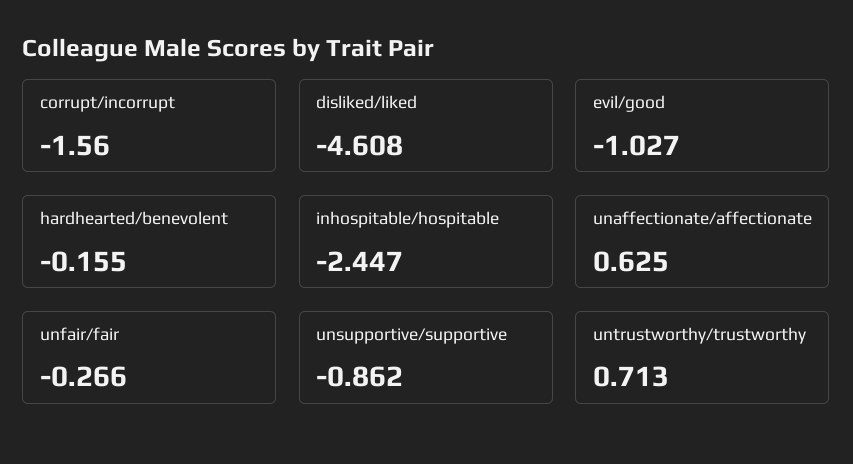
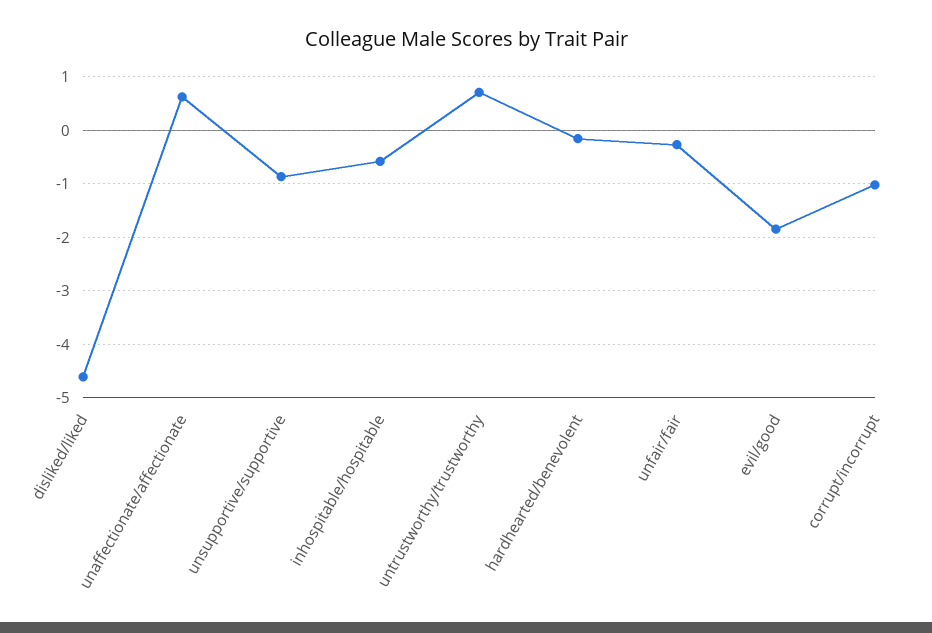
corrupt/incorrupt: -1.56 -> -1
evil/good: -1.027 -> -1.8
inhospitable/hospitable: -2.447 -> -0.6

